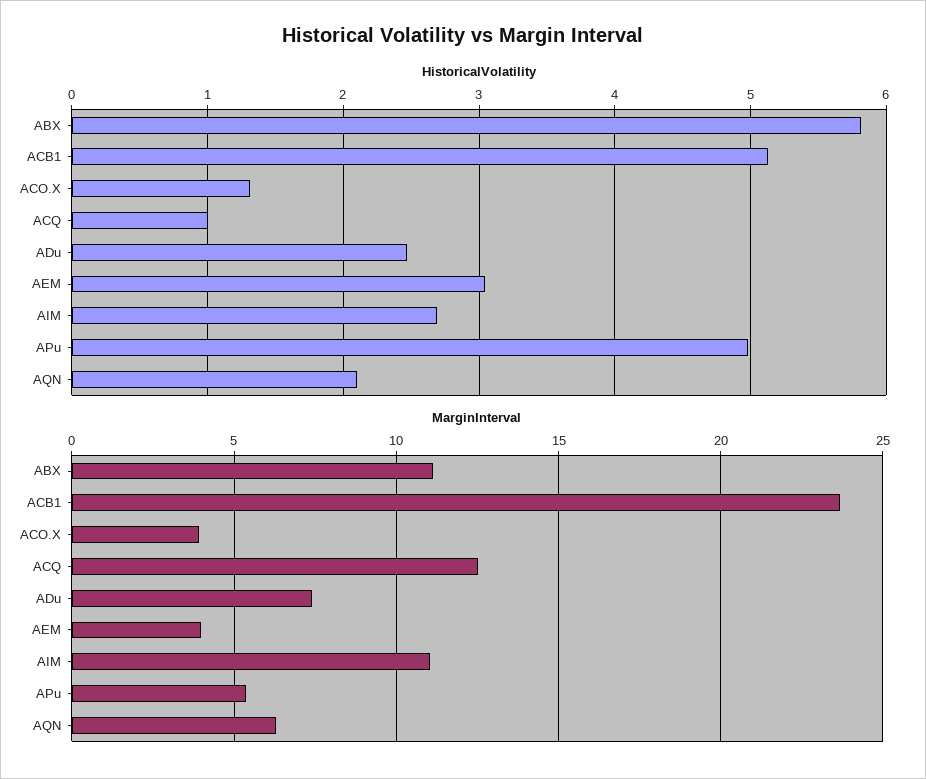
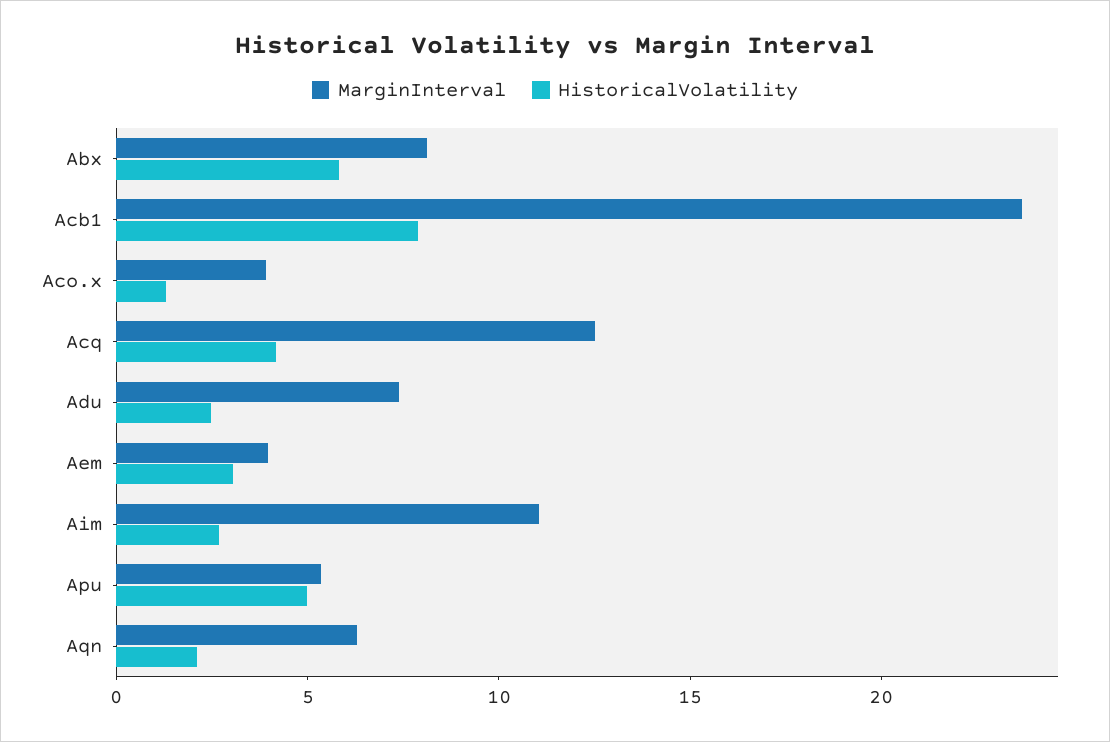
HistoricalVolatility, ACB1: 5.1 -> 8
HistoricalVolatility, ACQ: 1 -> 4
MarginInterval, ABX: 11 -> 8

